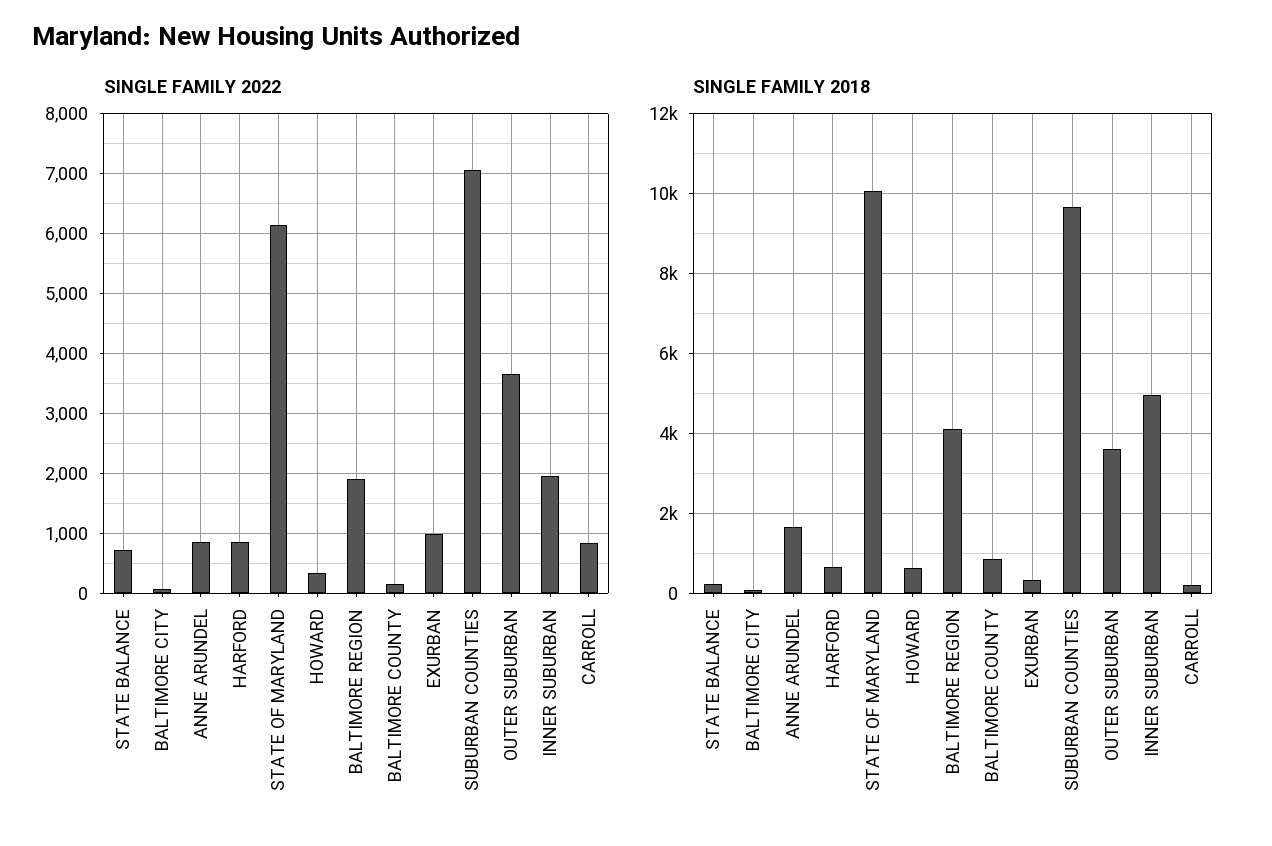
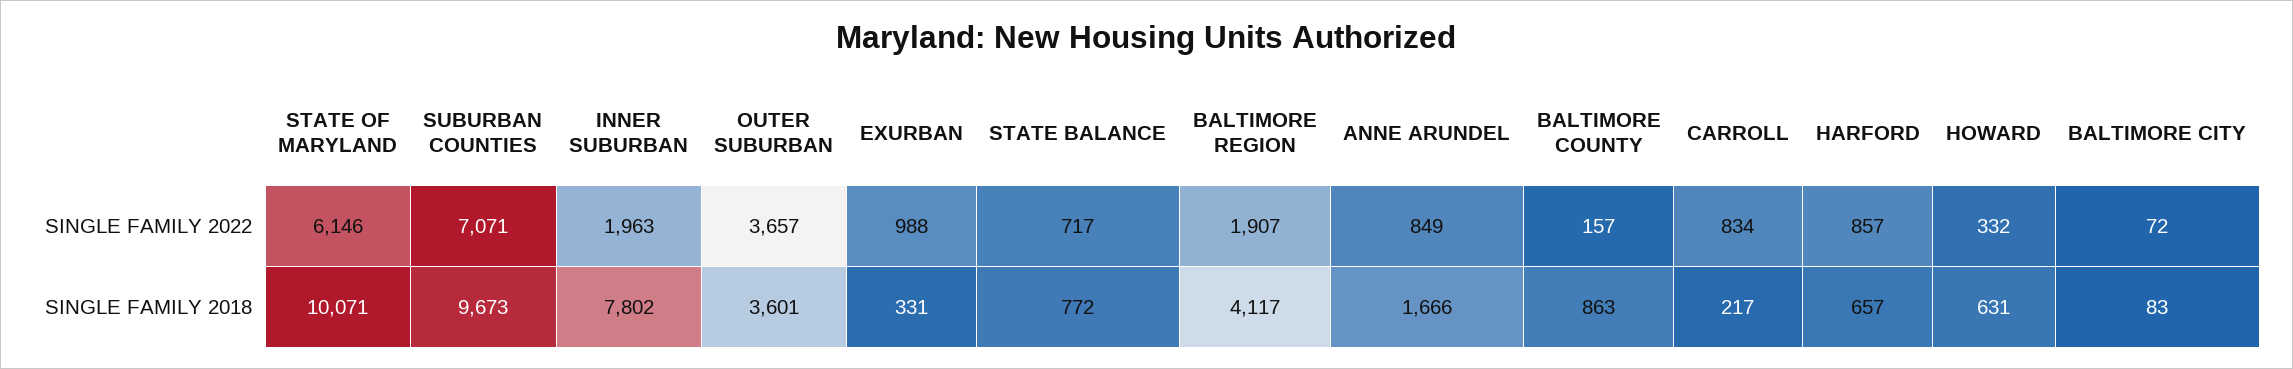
SINGLE FAMILY 2018, STATE BALANCE: 200 -> 772
SINGLE FAMILY 2018, INNER SUBURBAN: 5000 -> 7802

